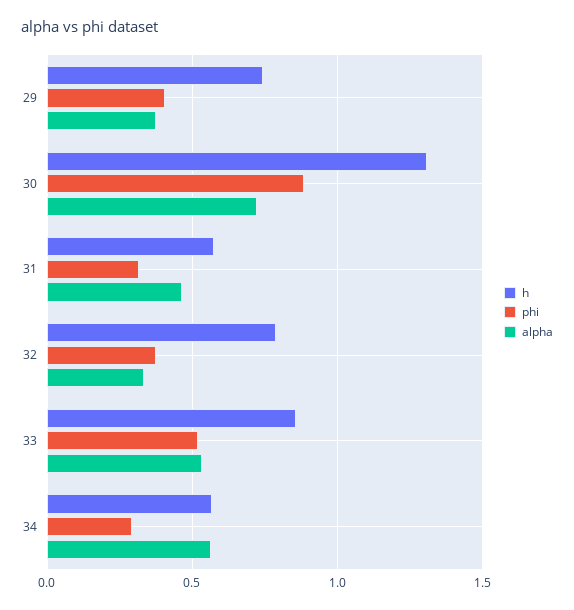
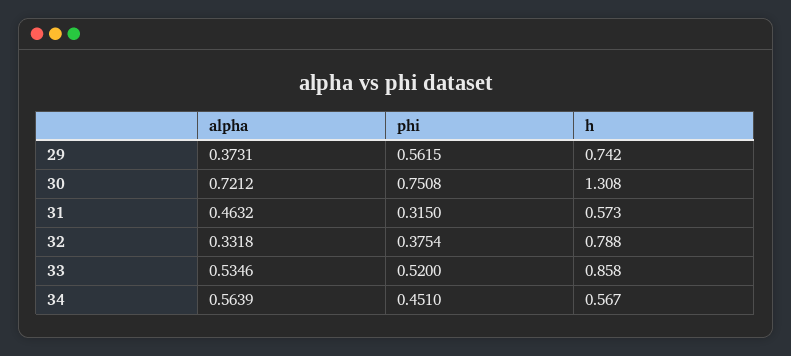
phi, 29: 0.4 -> 0.5615
phi, 30: 0.9 -> 0.7508
phi, 34: 0.3 -> 0.451

